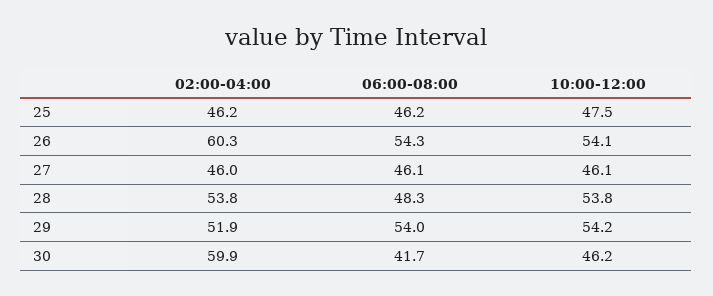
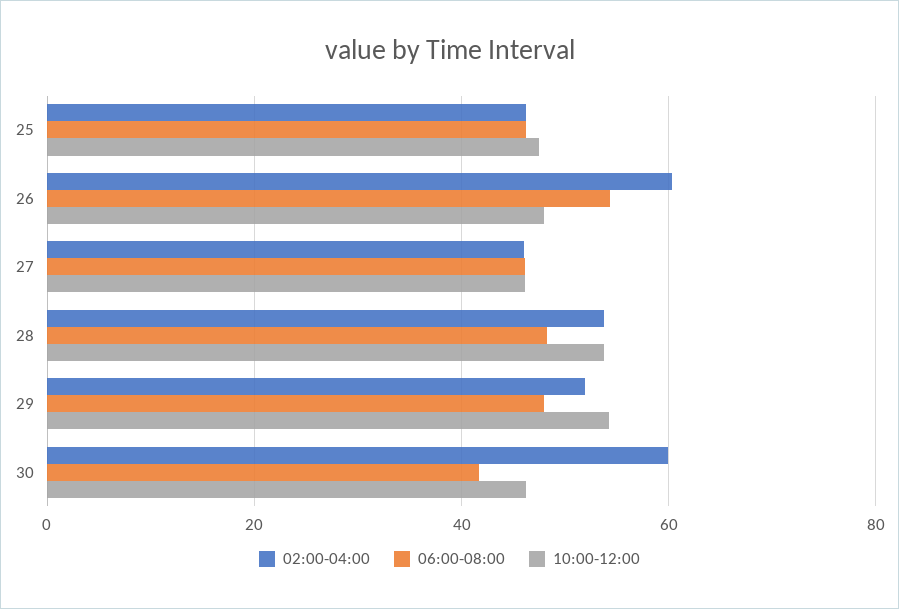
10:00-12:00, 26: 54.1 -> 48
06:00-08:00, 29: 54 -> 48

